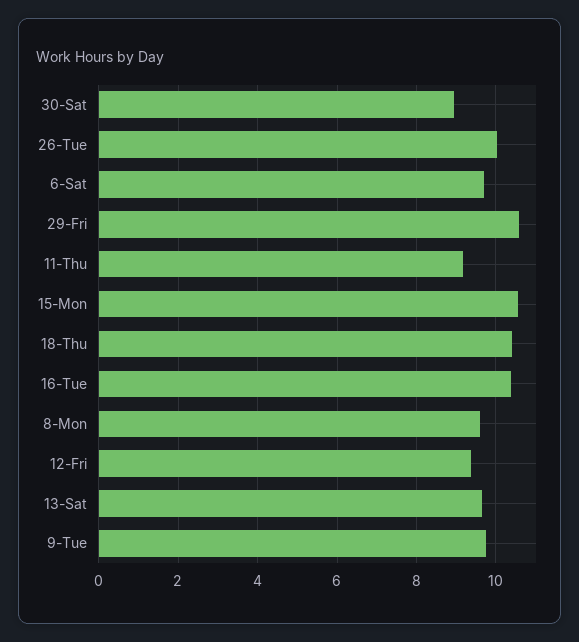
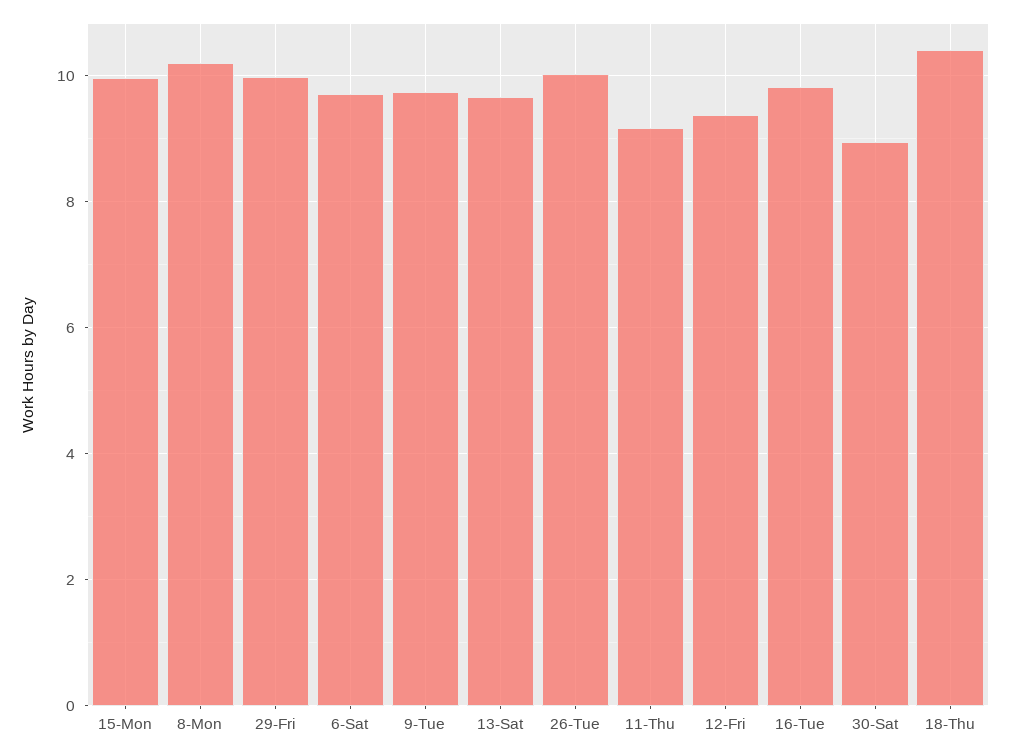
29-Fri: 10.6 -> 10
15-Mon: 10.6 -> 10
16-Tue: 10.4 -> 9.8
8-Mon: 9.6 -> 10.2

